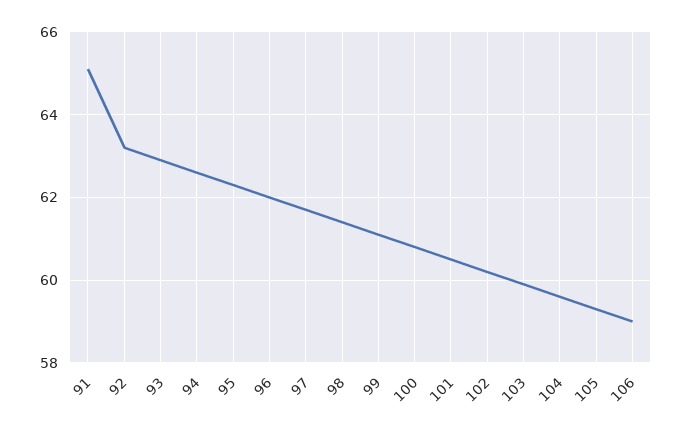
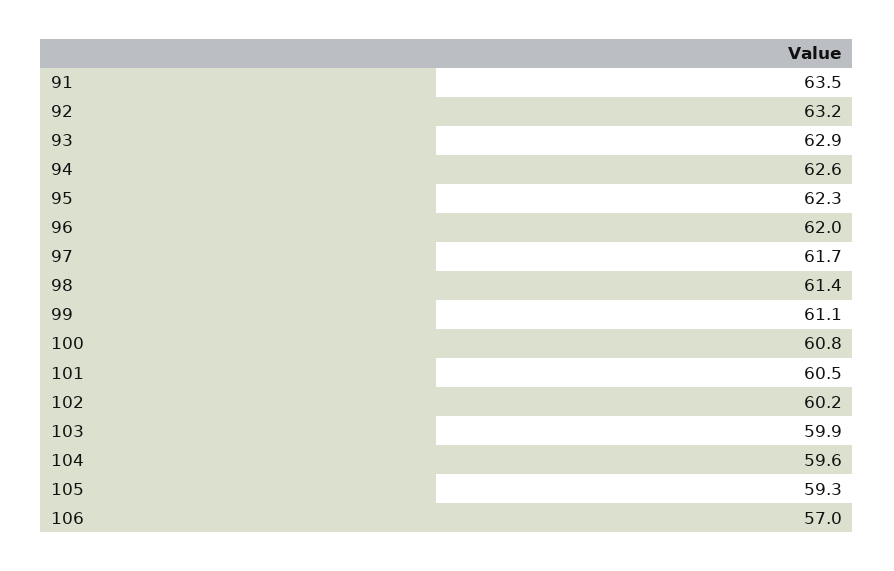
91: 65 -> 63.5
106: 59 -> 57

